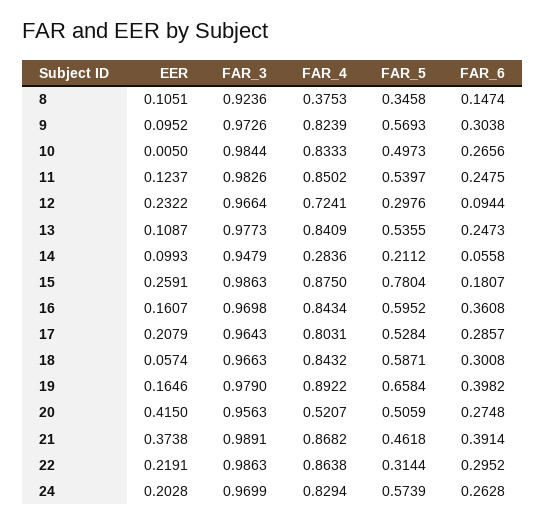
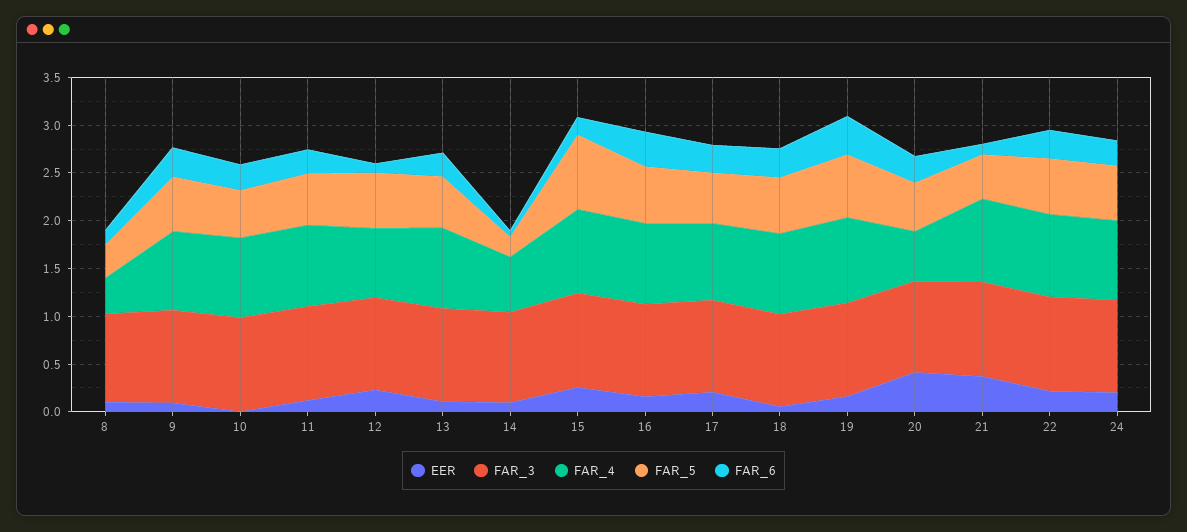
FAR_5, 12: 0.2976 -> 0.6
FAR_4, 14: 0.2836 -> 0.6
FAR_6, 21: 0.3914 -> 0.1
FAR_5, 22: 0.3144 -> 0.6

